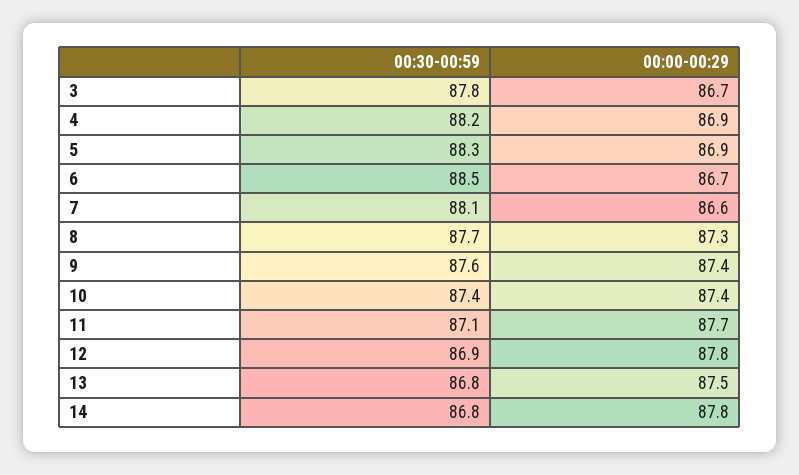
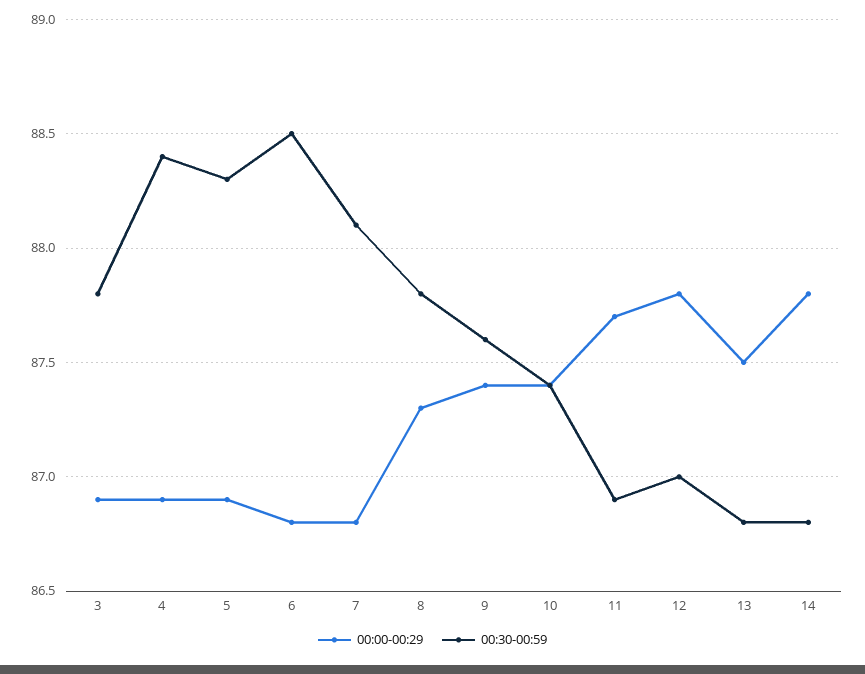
00:00-00:29, 3: 86.7 -> 86.9
00:30-00:59, 4: 88.2 -> 88.4
00:00-00:29, 6: 86.7 -> 86.8
00:00-00:29, 7: 86.6 -> 86.8
00:30-00:59, 8: 87.7 -> 87.8
00:30-00:59, 11: 87.1 -> 86.9
00:30-00:59, 12: 86.9 -> 87

